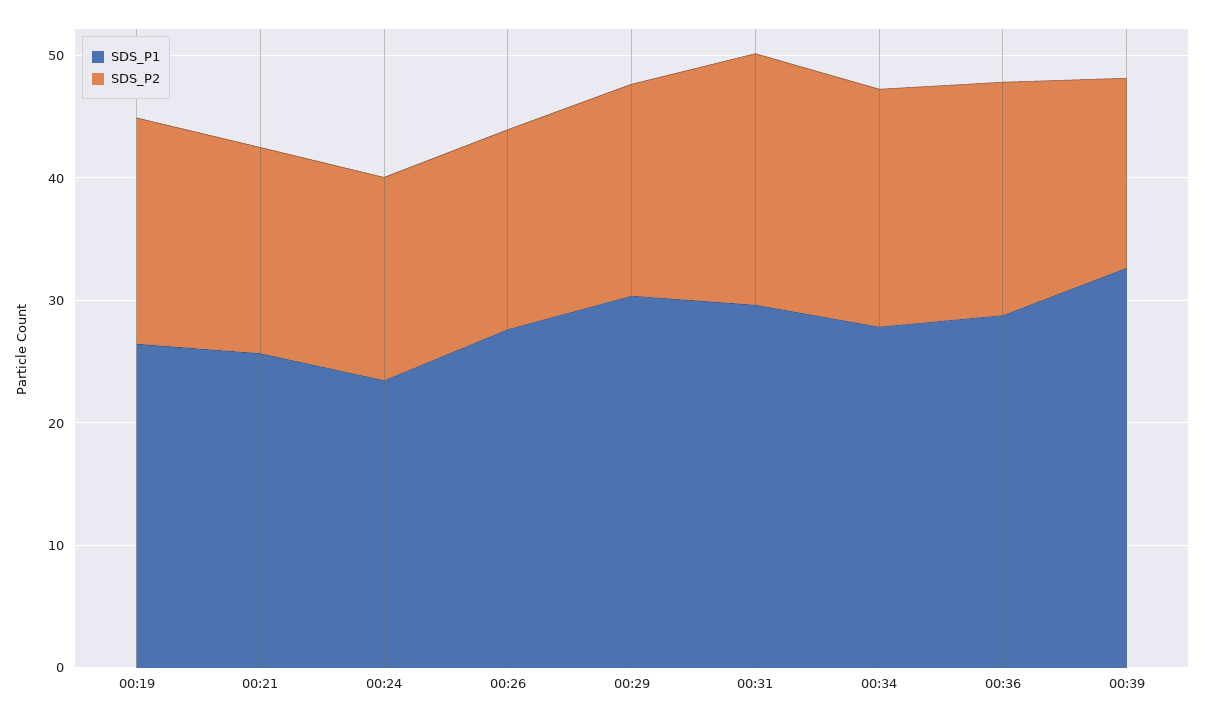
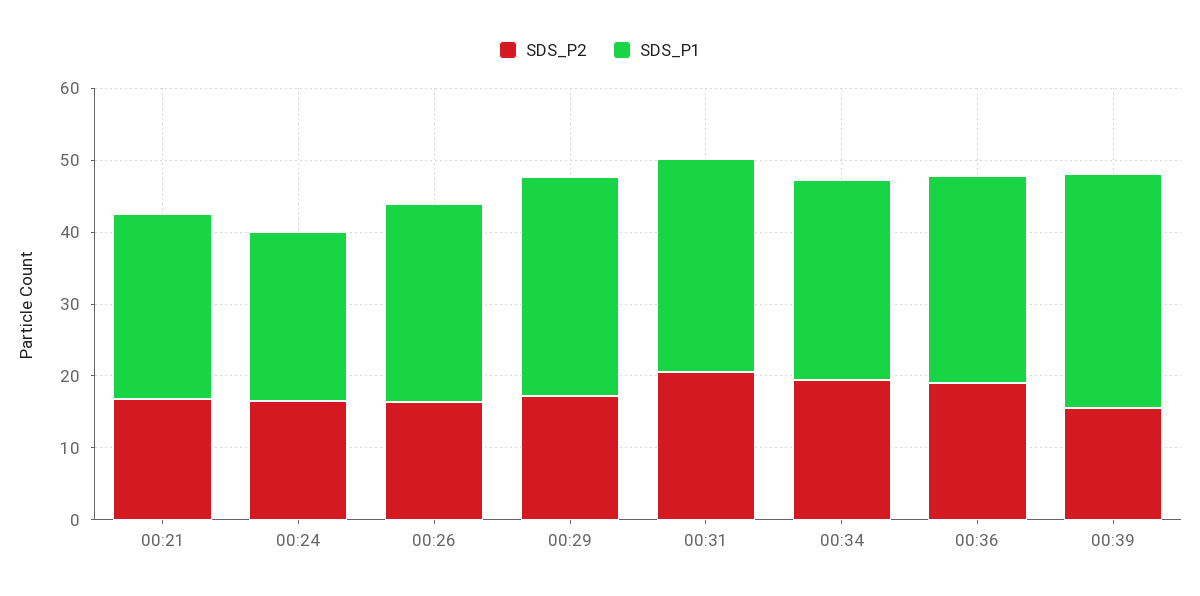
SDS_P1, 00:19: 26 -> none
SDS_P2, 00:19: 18 -> none

